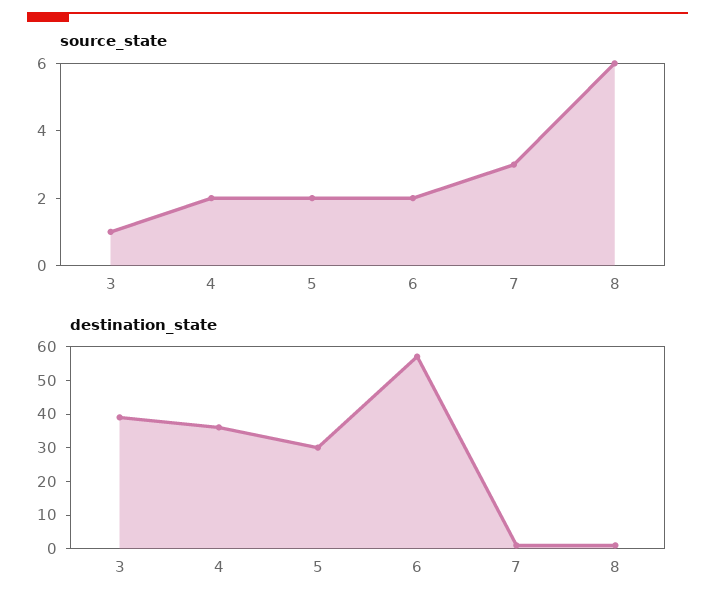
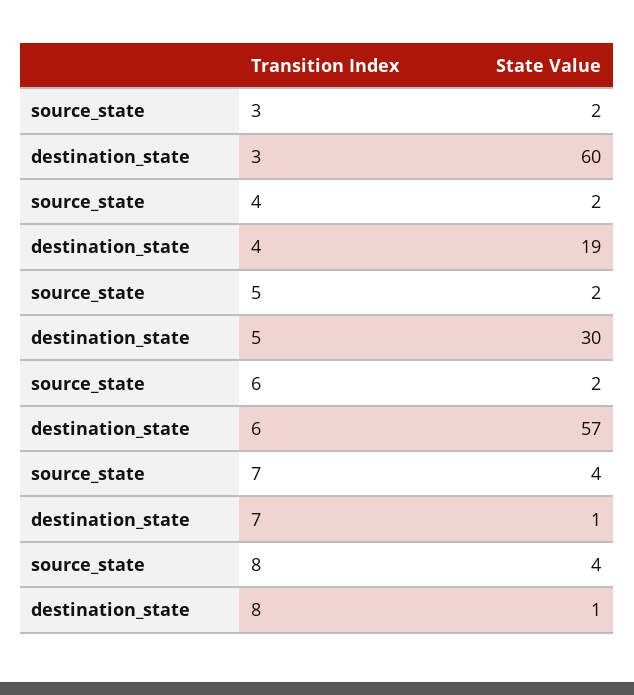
source_state, 3: 1 -> 2
source_state, 7: 3 -> 4
source_state, 8: 6 -> 4
destination_state, 3: 40 -> 60
destination_state, 4: 35 -> 19

